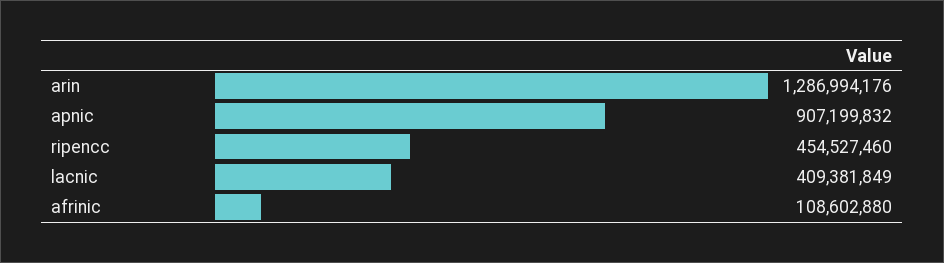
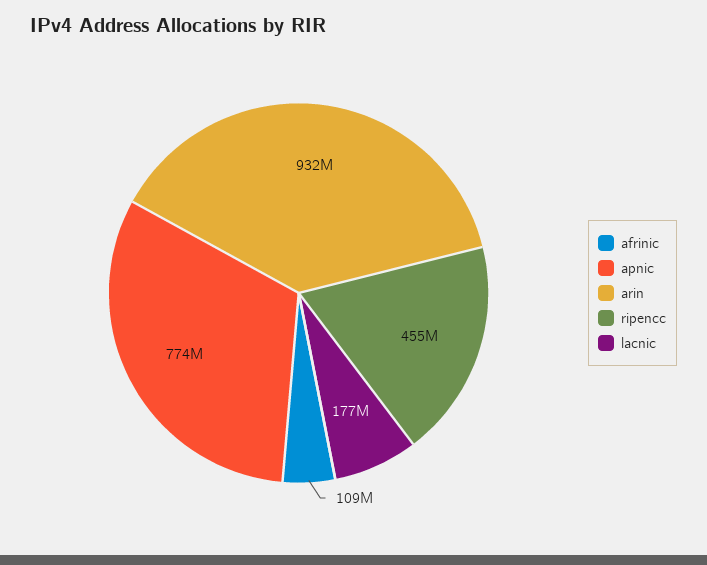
arin: 1286994176 -> 932000000
apnic: 907199832 -> 774000000
lacnic: 409381849 -> 177000000

